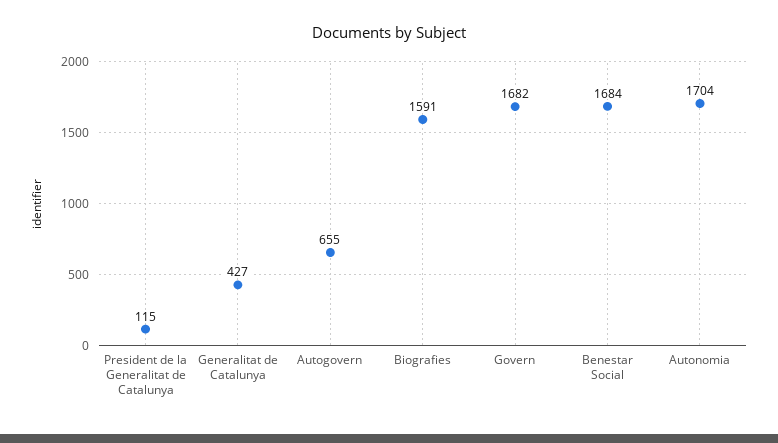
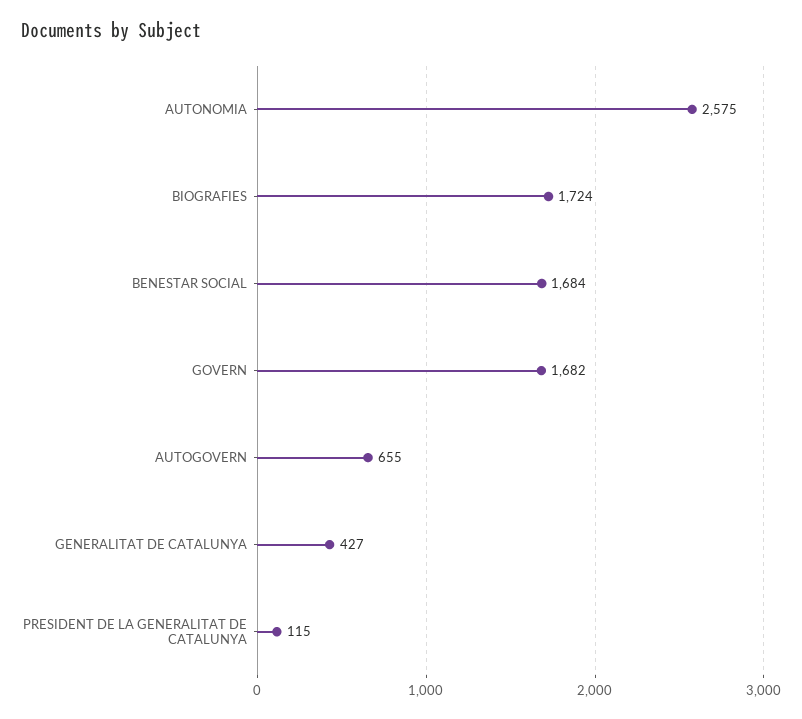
Biografies: 1591 -> 1724
Autonomia: 1704 -> 2575

